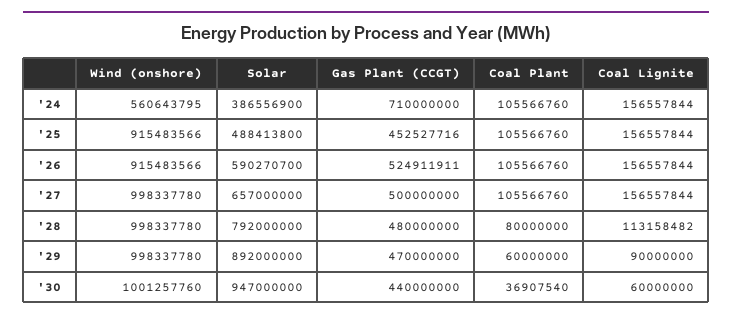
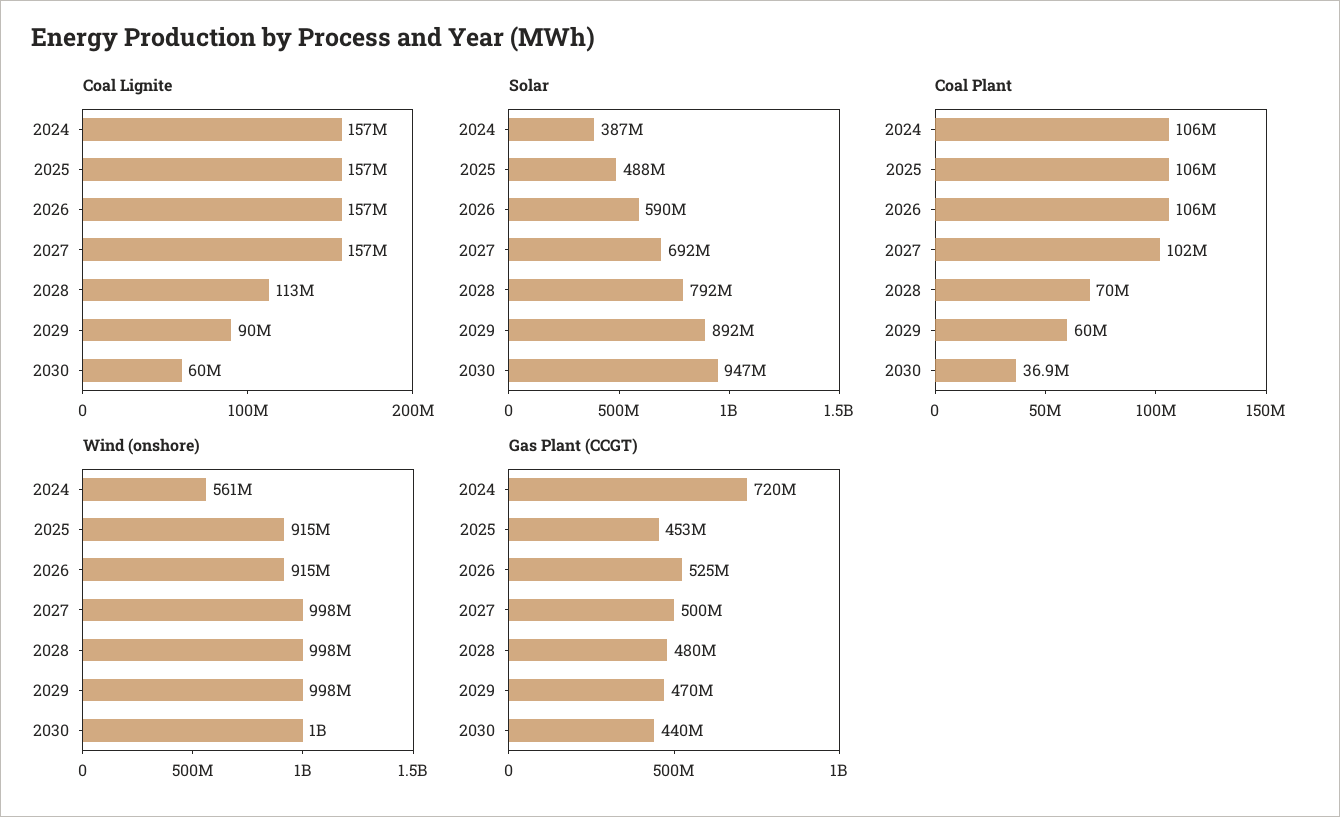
Gas Plant (CCGT), '24: 710000000 -> 720000000
Solar, '27: 657000000 -> 692000000
Coal Plant, '27: 105566760 -> 102000000
Coal Plant, '28: 80000000 -> 70000000

